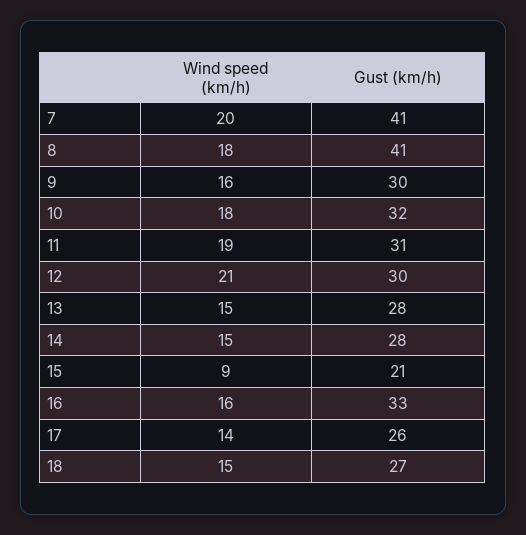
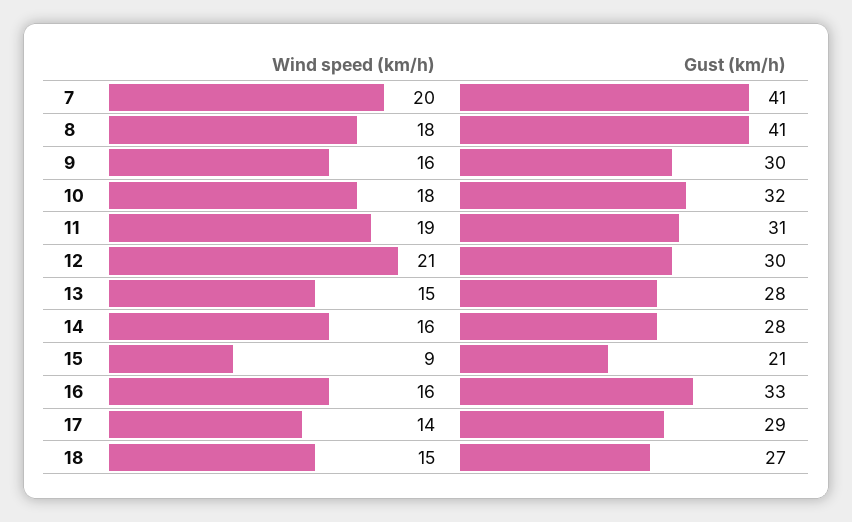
Wind speed (km/h), 14: 15 -> 16
Gust (km/h), 17: 26 -> 29

